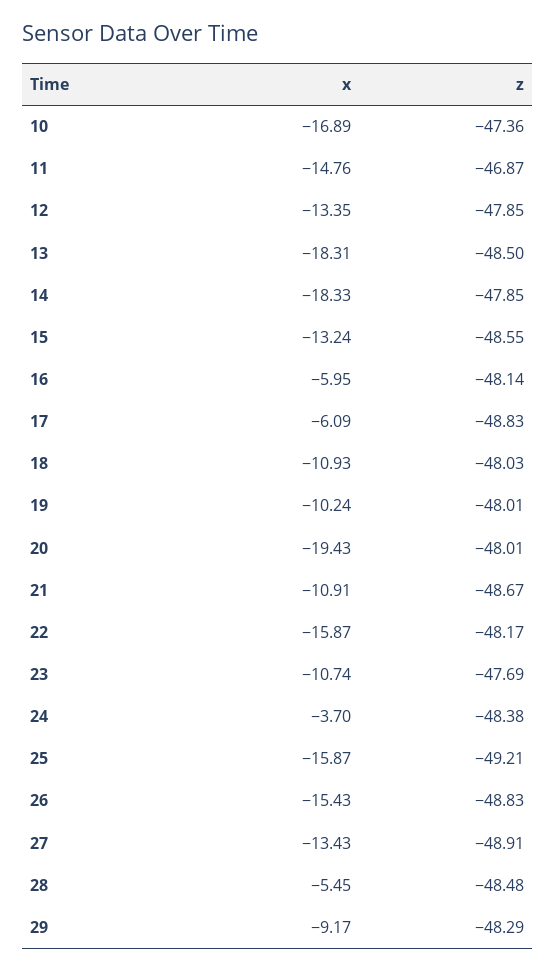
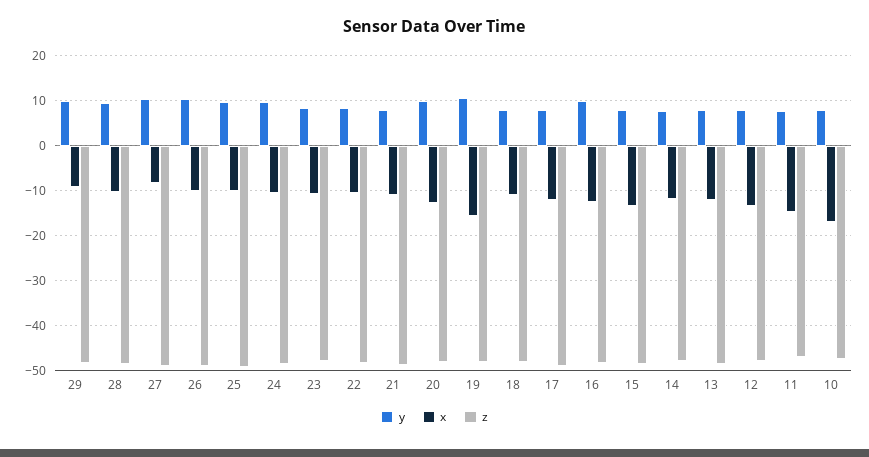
x, 13: -18.31 -> -12
x, 14: -18.33 -> -12
x, 16: -5.95 -> -12
x, 17: -6.09 -> -12
x, 19: -10.24 -> -16
x, 20: -19.43 -> -12
x, 22: -15.87 -> -10
x, 24: -3.7 -> -10
x, 25: -15.87 -> -10
x, 26: -15.43 -> -10
x, 27: -13.43 -> -8
x, 28: -5.45 -> -10
y, 29: none -> 10
y, 28: none -> 10
y, 27: none -> 10
y, 26: none -> 10
y, 25: none -> 10
y, 24: none -> 10
y, 23: none -> 8
y, 22: none -> 8
y, 21: none -> 8
y, 20: none -> 10
y, 19: none -> 10
y, 18: none -> 8
y, 17: none -> 8
y, 16: none -> 10
y, 15: none -> 8
y, 14: none -> 8
y, 13: none -> 8
y, 12: none -> 8
y, 11: none -> 8
y, 10: none -> 8

